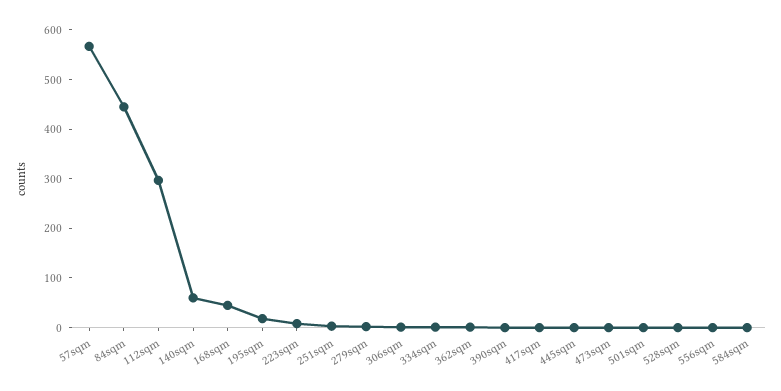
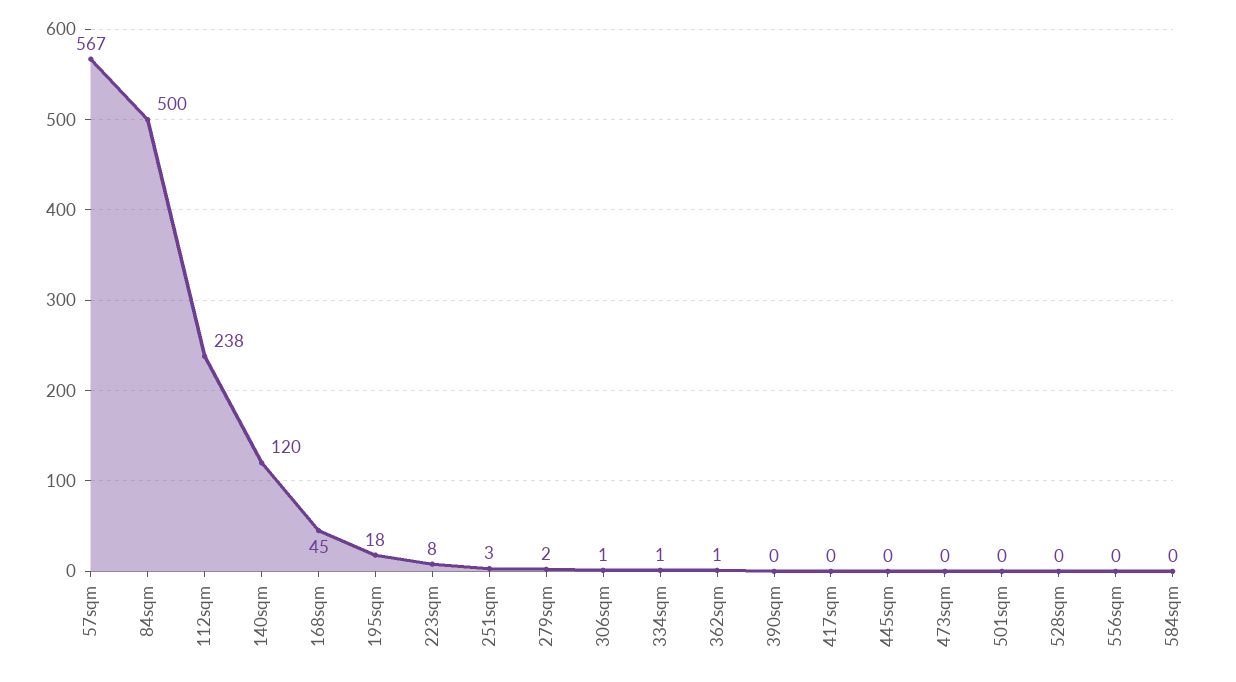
84sqm: 440 -> 500
112sqm: 300 -> 238
140sqm: 60 -> 120

